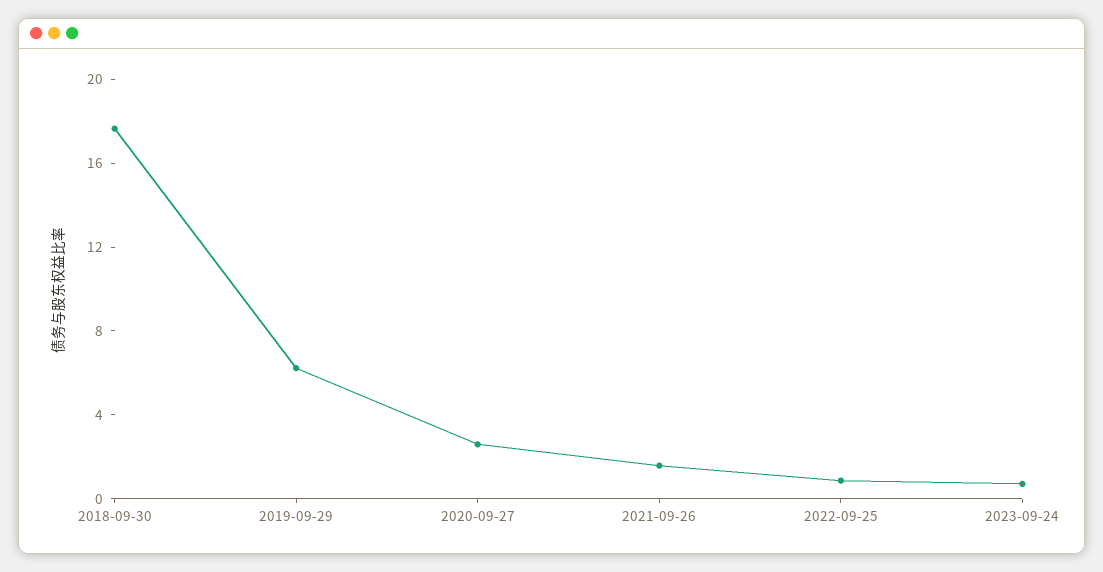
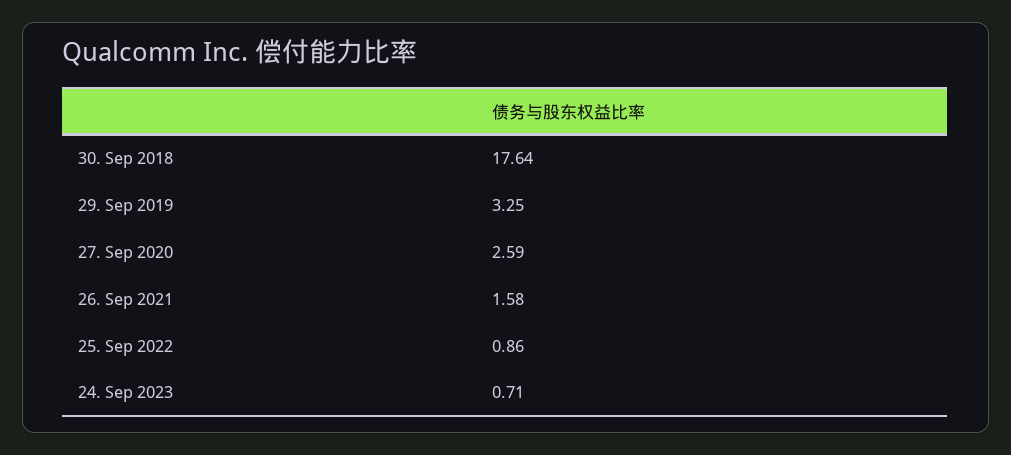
2019-09-29: 6 -> 3.25

